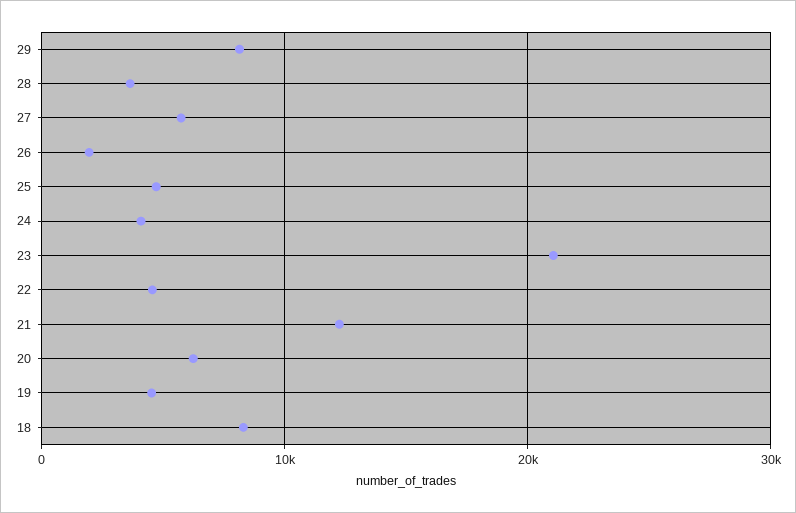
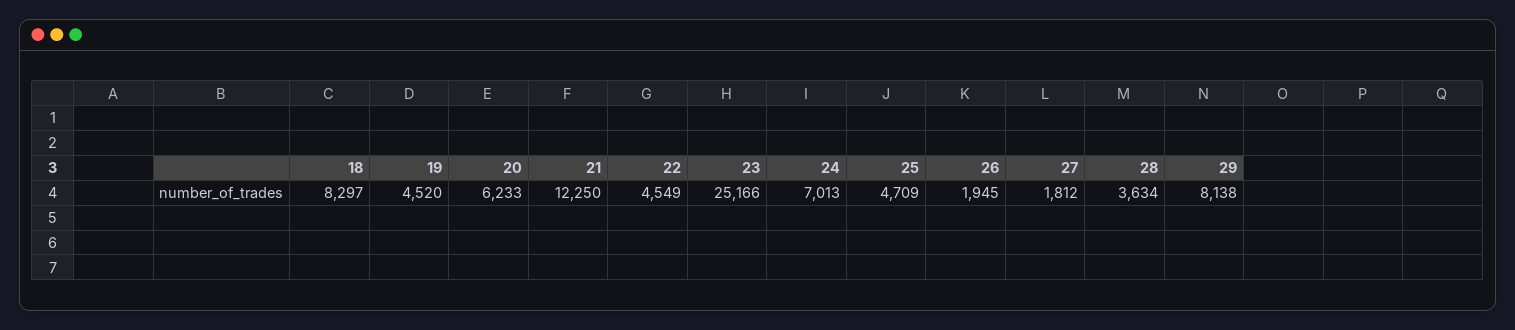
27: 6000 -> 1812
24: 4000 -> 7013
23: 21000 -> 25166

